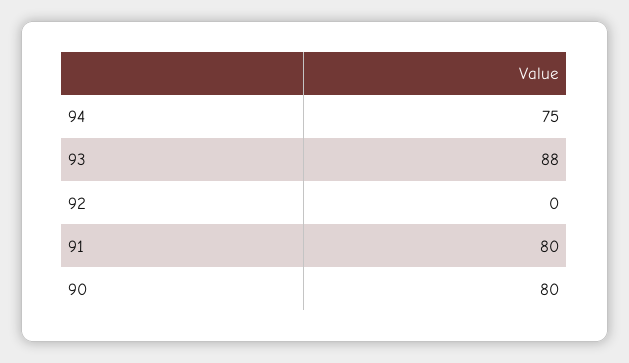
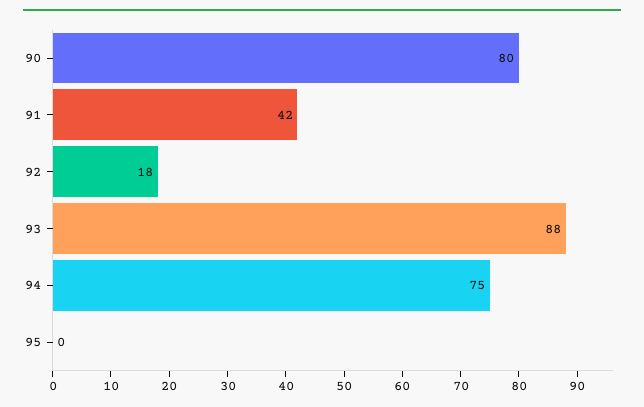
92: 0 -> 18
91: 80 -> 42
95: none -> 0

